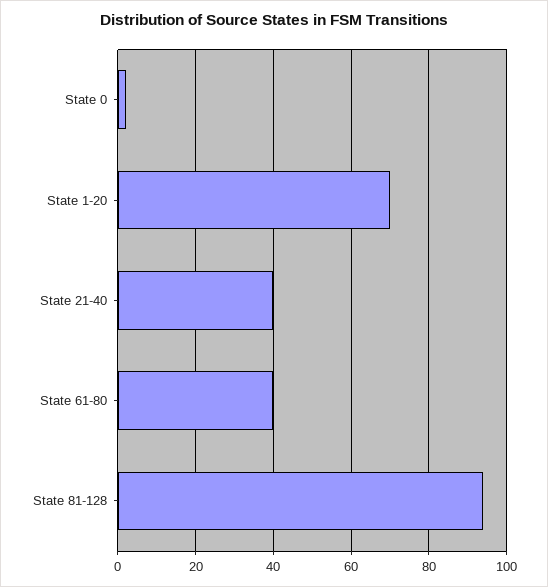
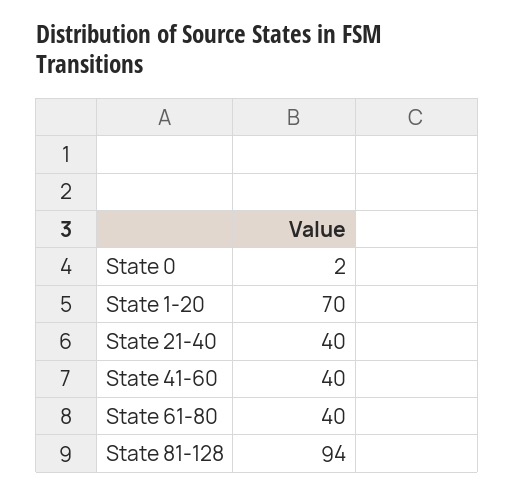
State 41-60: none -> 40

